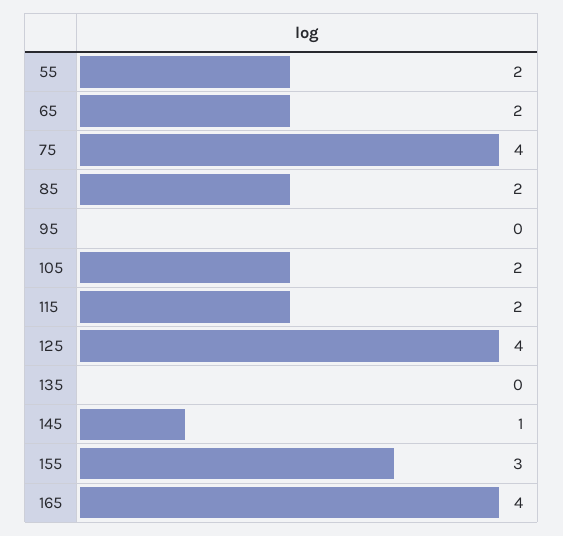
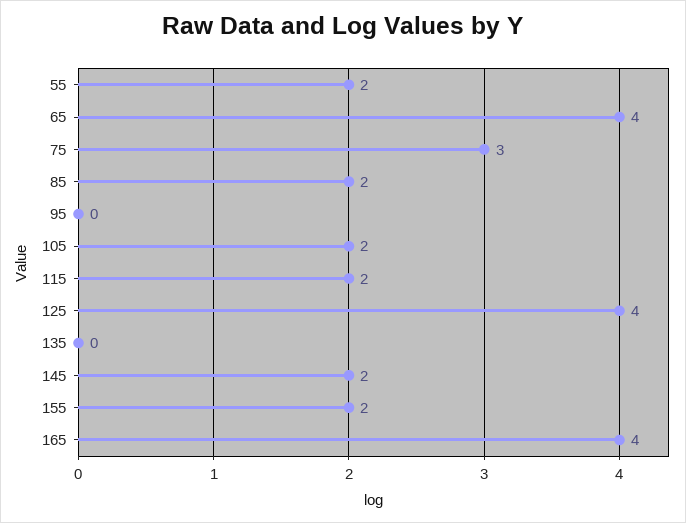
65: 2 -> 4
75: 4 -> 3
145: 1 -> 2
155: 3 -> 2

